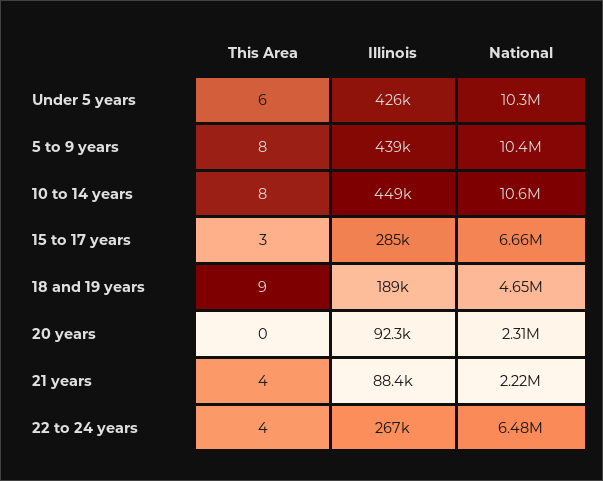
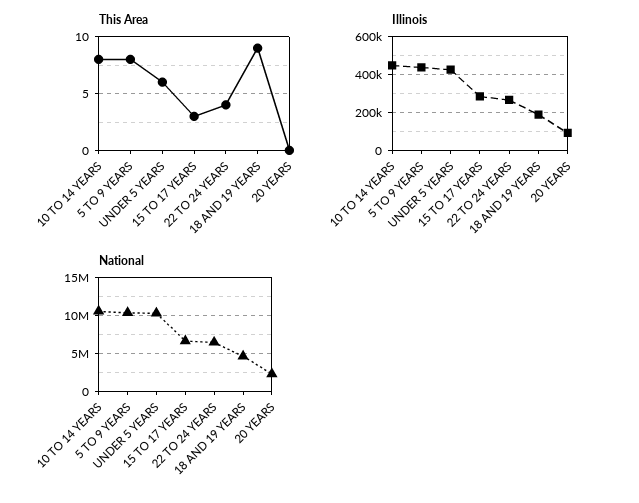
This Area, 21 years: 4 -> none
Illinois, 21 years: 88400 -> none
National, 21 years: 2220000 -> none

